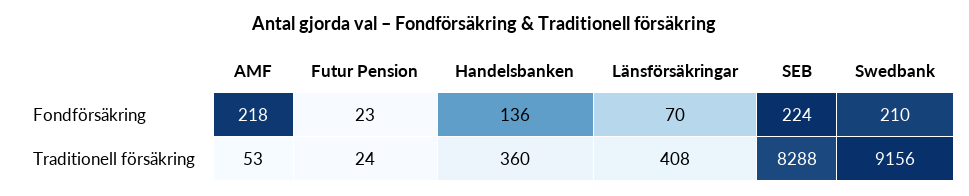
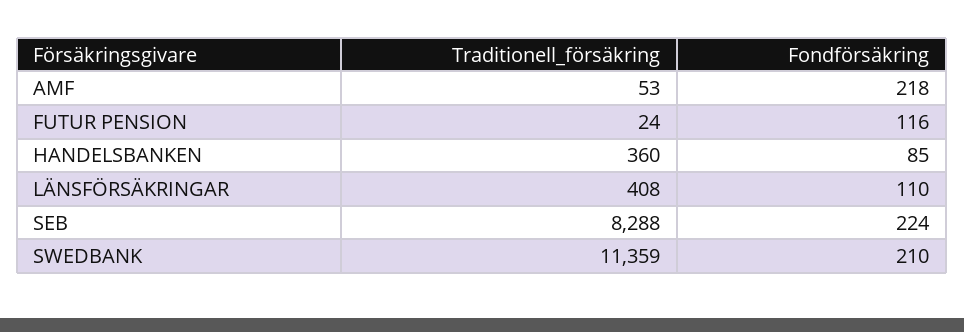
Futur Pension, Fondförsäkring: 23 -> 116
Handelsbanken, Fondförsäkring: 136 -> 85
Länsförsäkringar, Fondförsäkring: 70 -> 110
Swedbank, Traditionell försäkring: 9156 -> 11359

